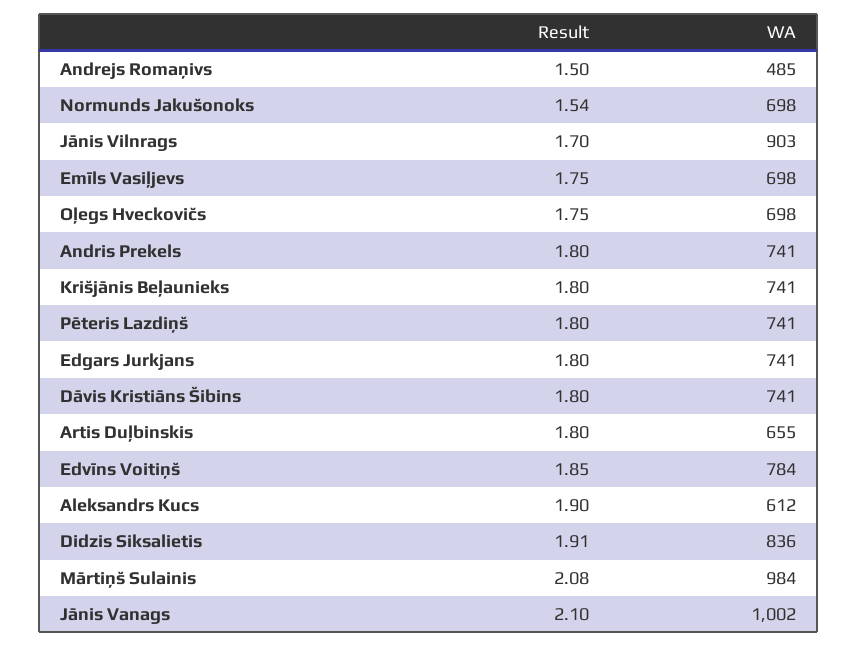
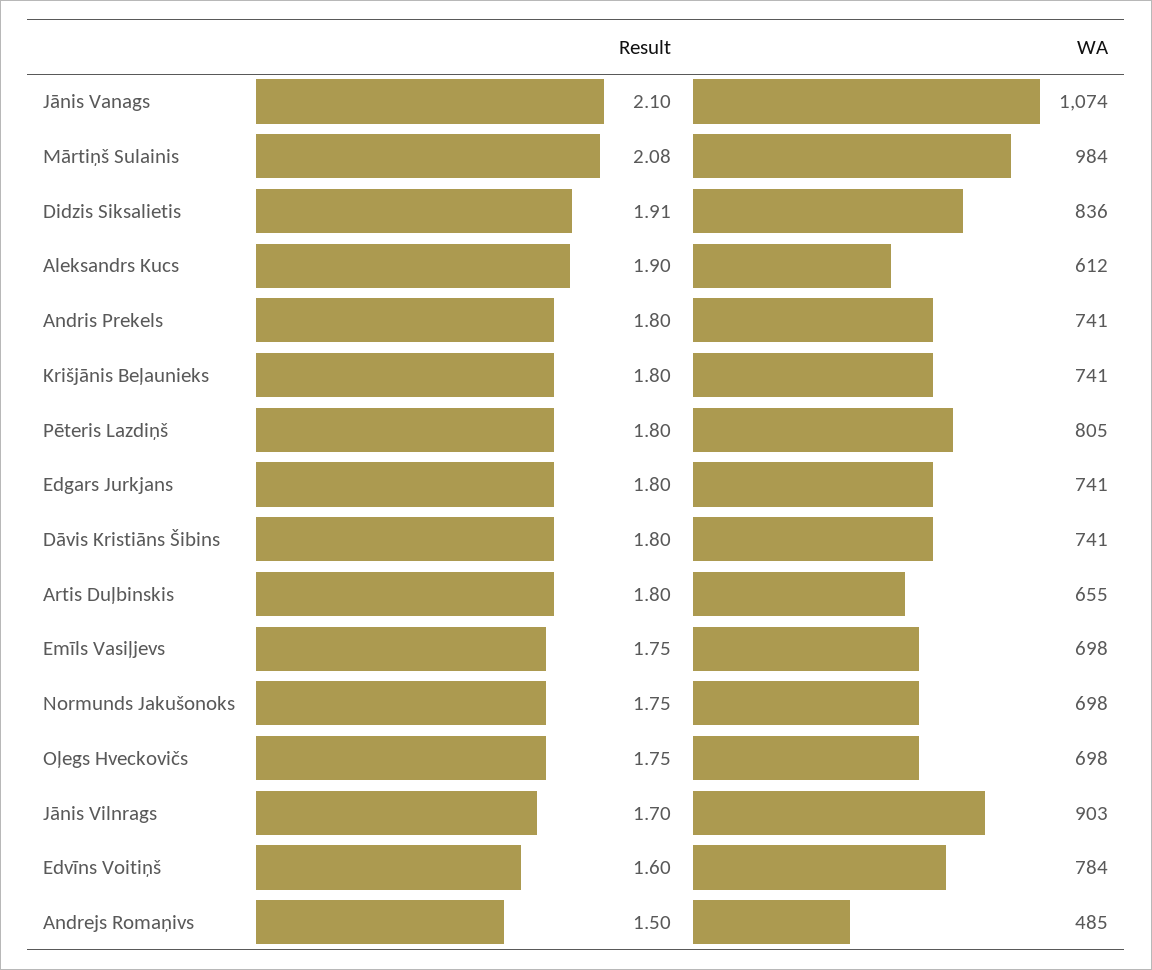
Result, Normunds Jakušonoks: 1.54 -> 1.75
WA, Pēteris Lazdiņš: 741 -> 805
Result, Edvīns Voitiņš: 1.85 -> 1.6
WA, Jānis Vanags: 1002 -> 1074

